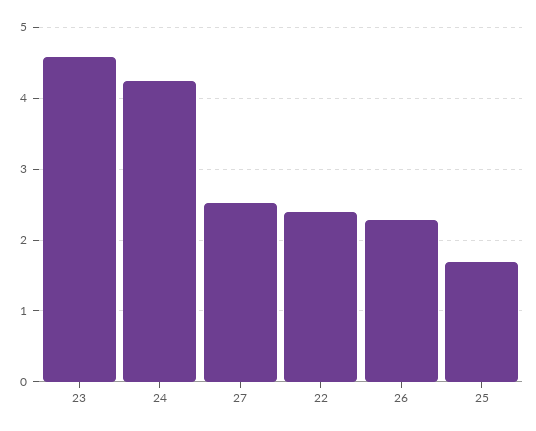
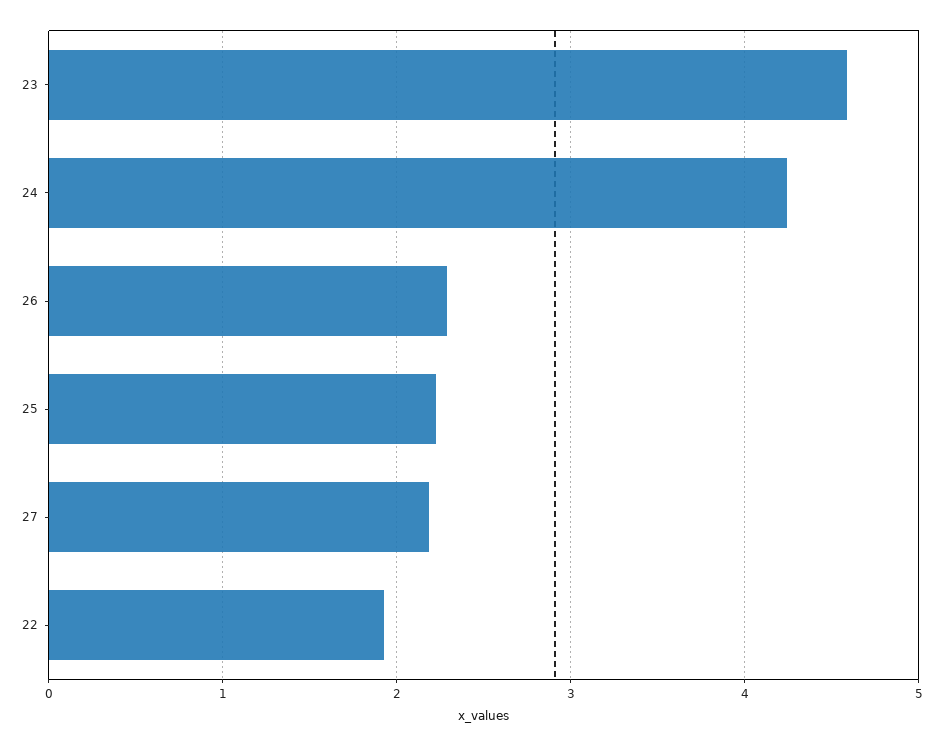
27: 2.5 -> 2.2
22: 2.4 -> 1.9
25: 1.7 -> 2.2

